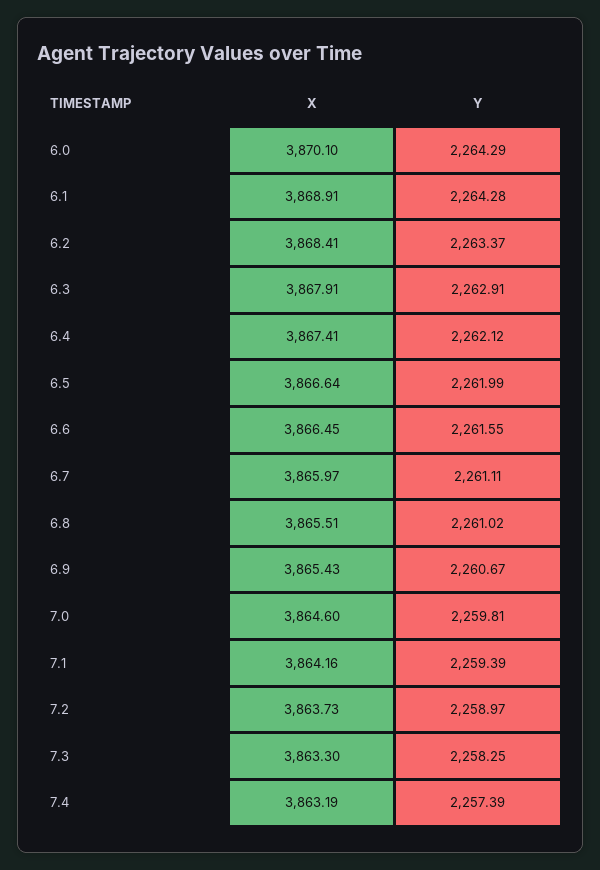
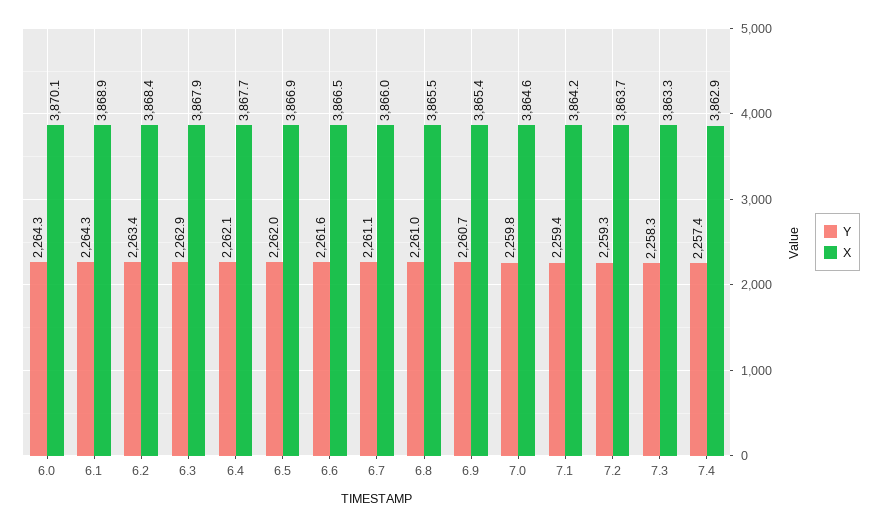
X, 6.4: 3867.41 -> 3867.7
X, 6.5: 3866.64 -> 3866.9
Y, 7.2: 2258.97 -> 2259.3
X, 7.4: 3863.19 -> 3862.9

